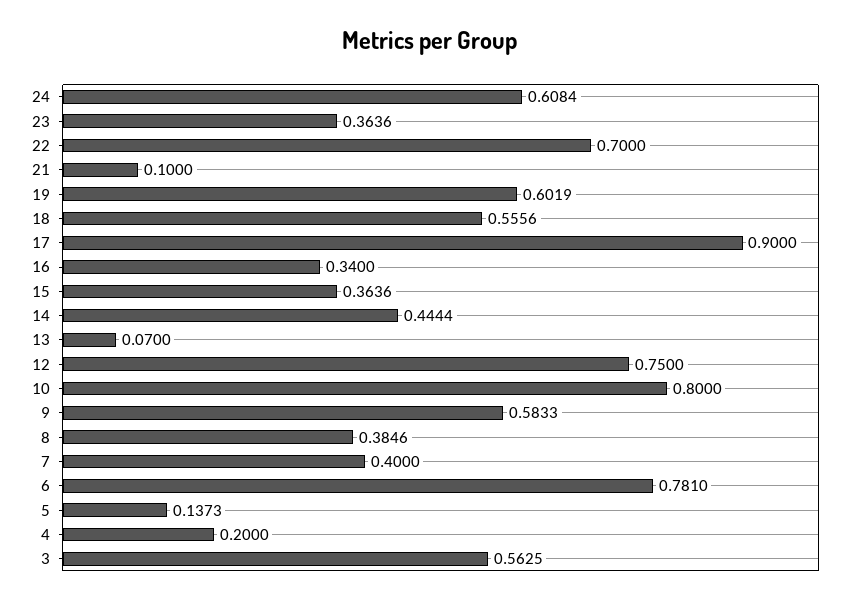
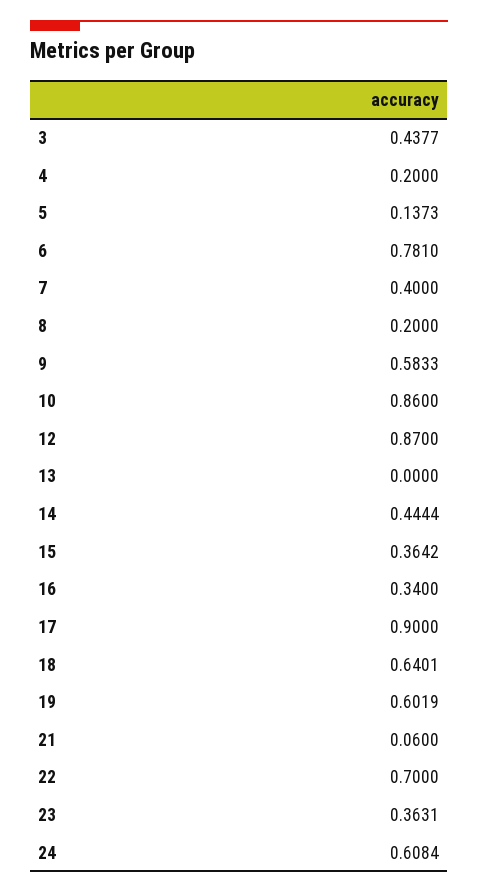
23: 0.3636 -> 0.3631
21: 0.1 -> 0.06
18: 0.5556 -> 0.6401
15: 0.3636 -> 0.3642
13: 0.07 -> 0
12: 0.75 -> 0.87
10: 0.8 -> 0.86
8: 0.3846 -> 0.2
3: 0.5625 -> 0.4377

